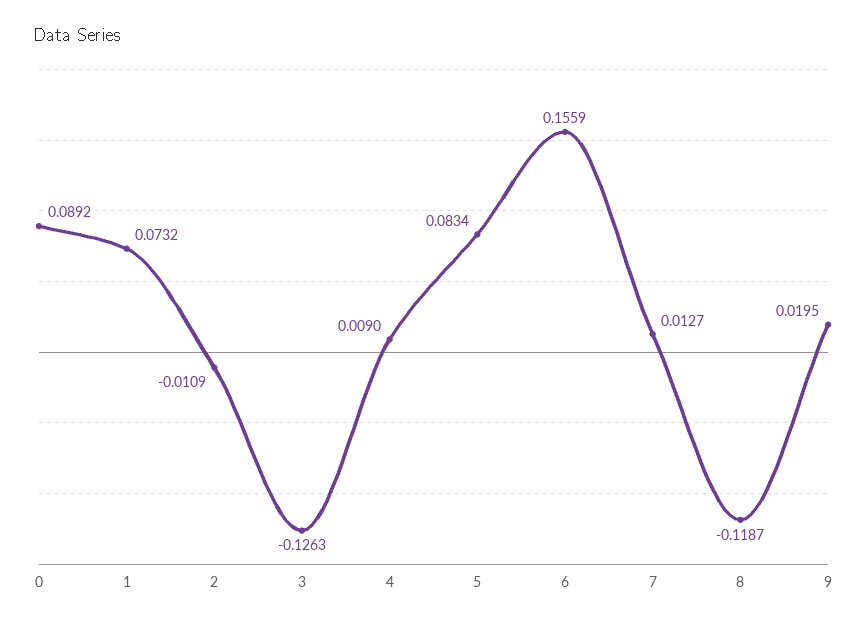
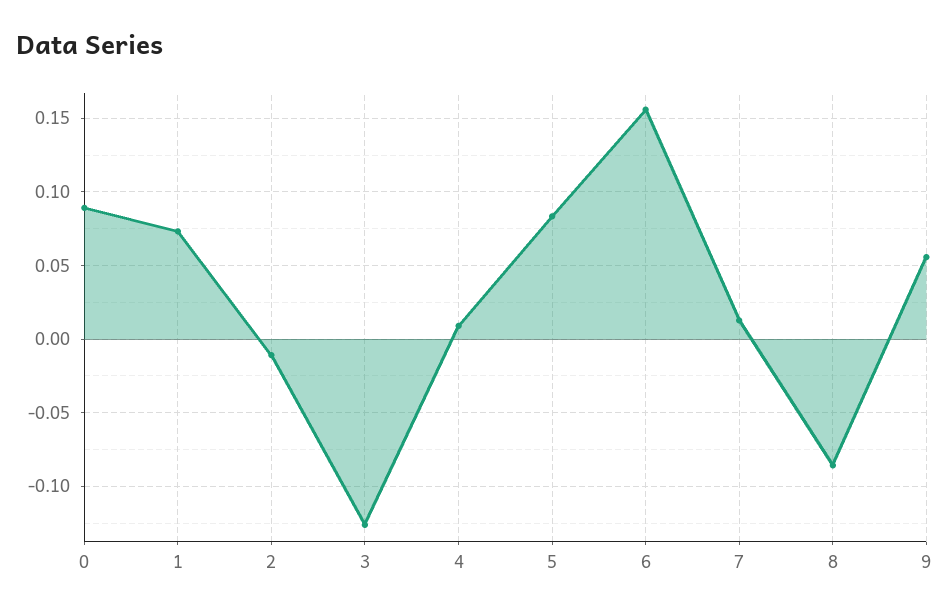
8: -0.1187 -> -0.085
9: 0.0195 -> 0.055

